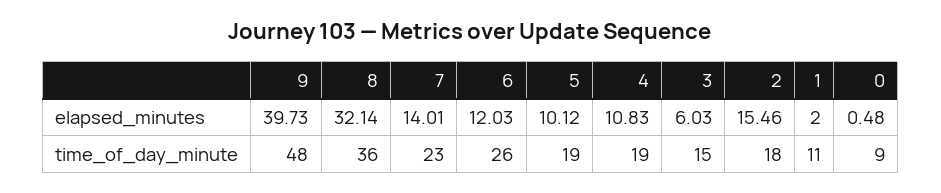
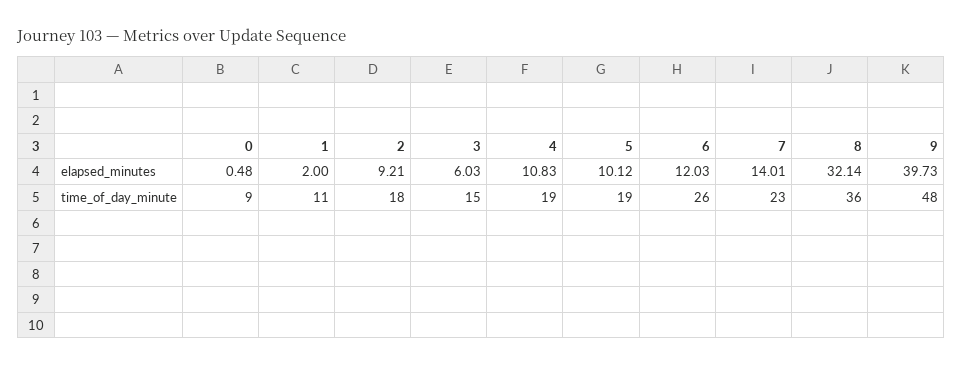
2, elapsed_minutes: 15.46 -> 9.21

